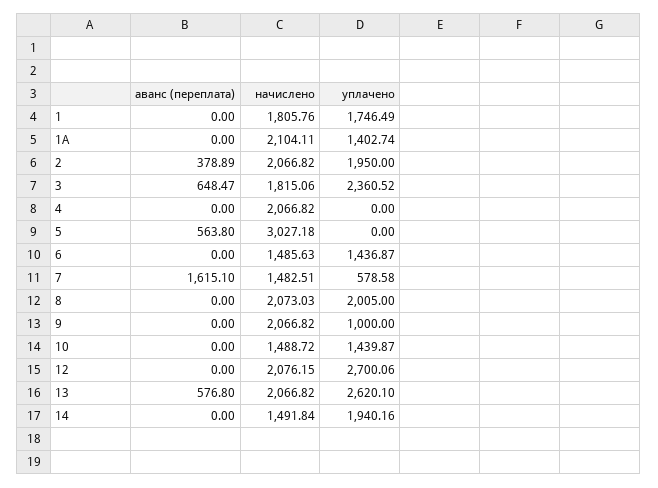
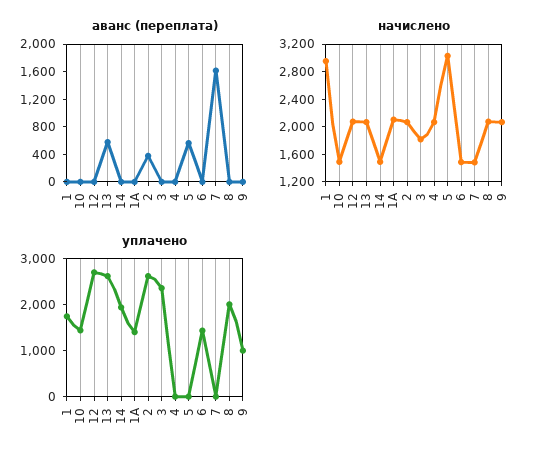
начислено, 1: 1805.76 -> 3000
уплачено, 2: 1950 -> 2600
аванс (переплата), 3: 648.47 -> 0
уплачено, 7: 578.58 -> 0

